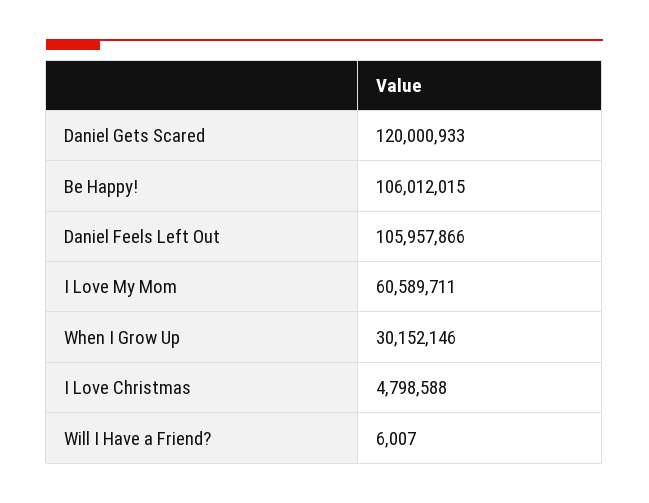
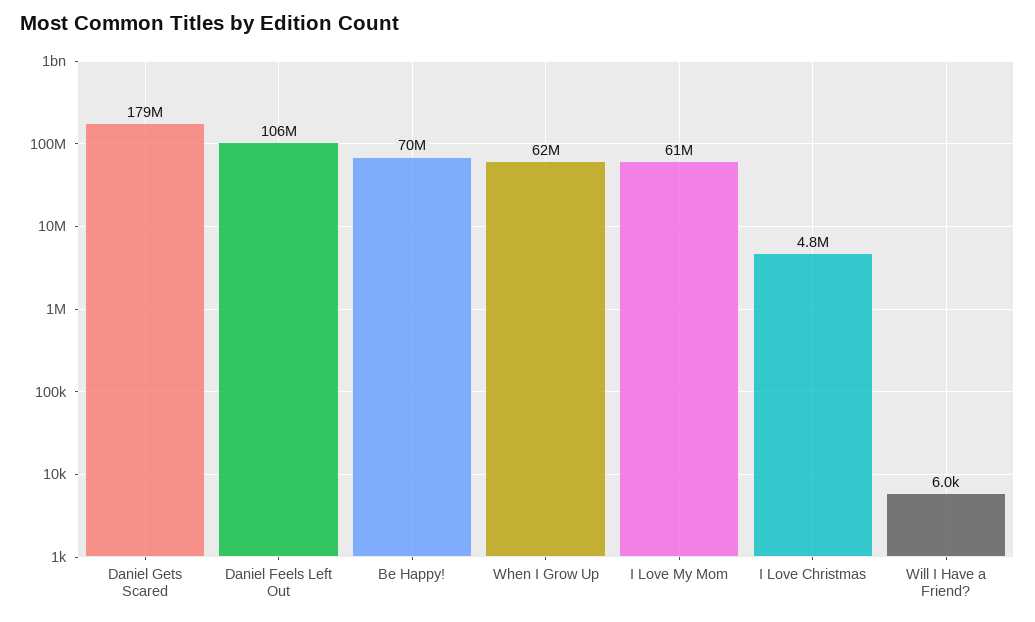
Daniel Gets Scared: 120000933 -> 179000000
Be Happy!: 106012015 -> 70000000
When I Grow Up: 30152146 -> 62000000

